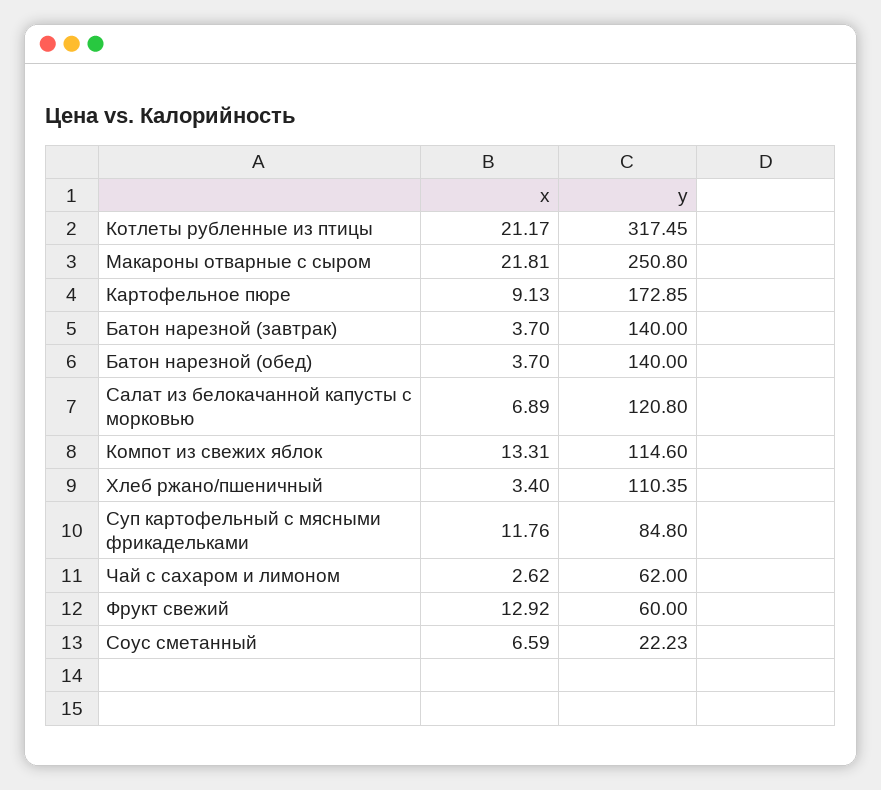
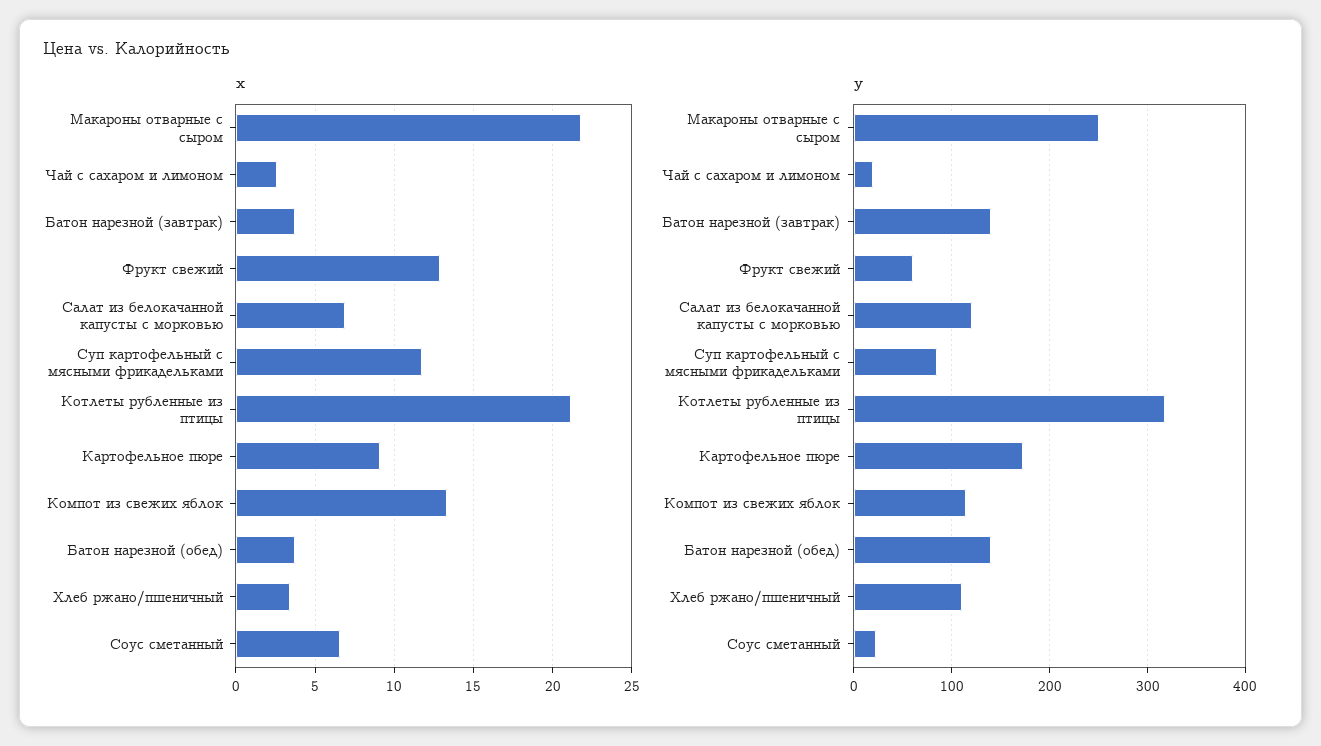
y, Чай с сахаром и лимоном: 62 -> 20

